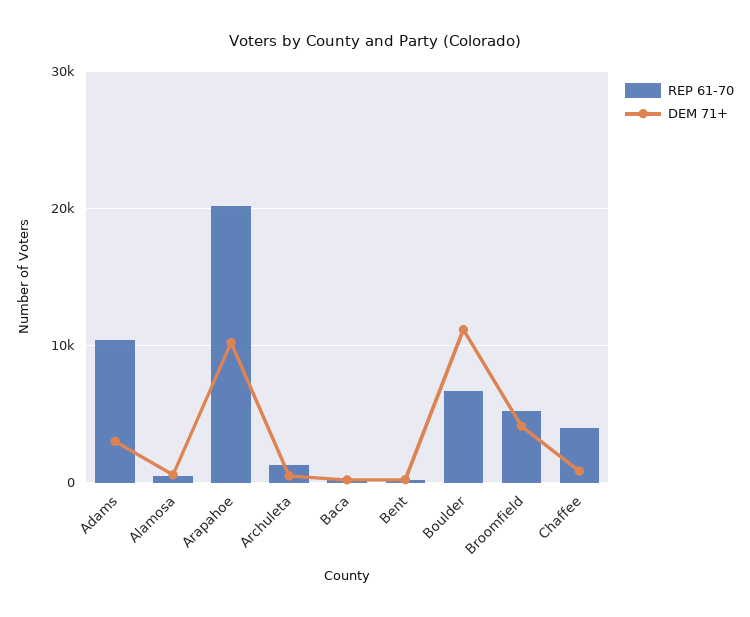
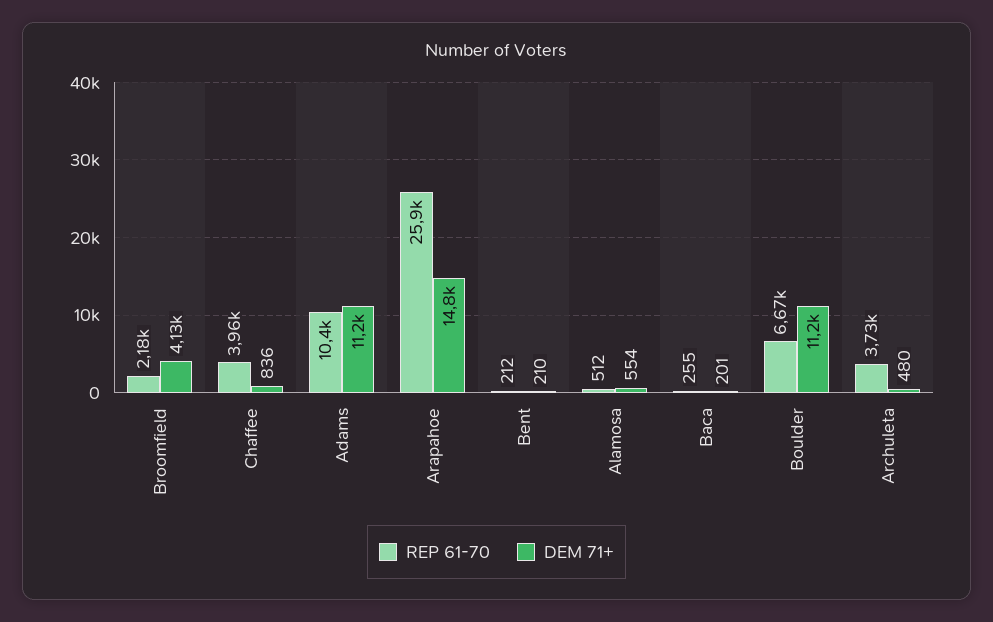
DEM 71+, Adams: 3000 -> 11200
REP 61-70, Arapahoe: 20000 -> 25900
DEM 71+, Arapahoe: 10000 -> 14800
REP 61-70, Archuleta: 1000 -> 3730
REP 61-70, Broomfield: 5000 -> 2180

